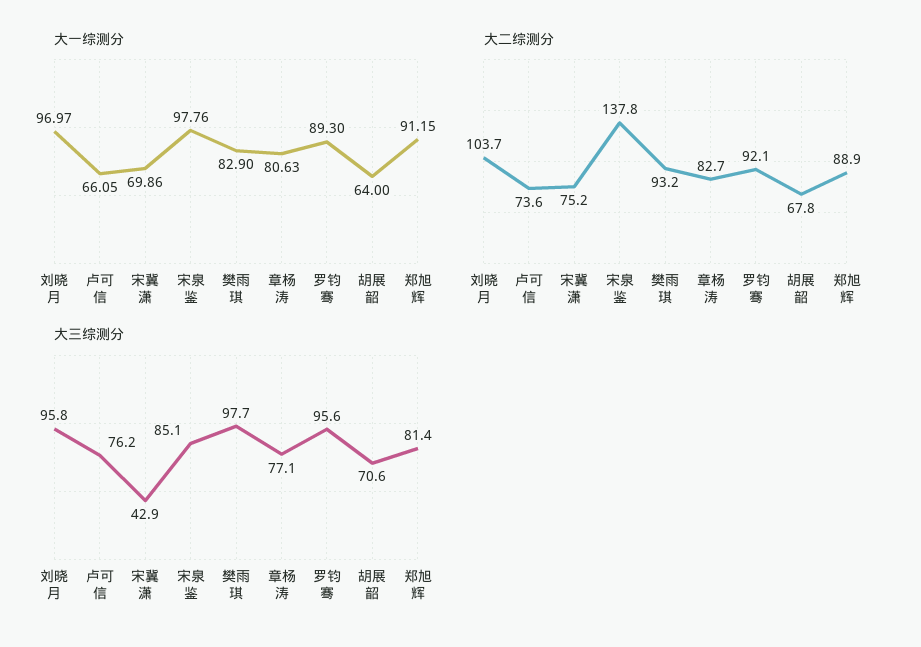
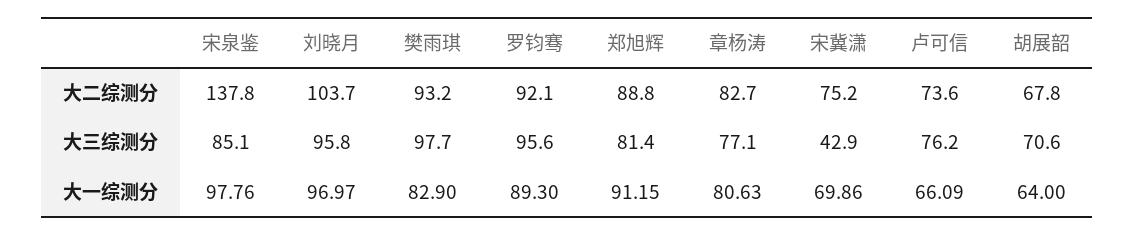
大一综测分, 卢可信: 66.05 -> 66.09
大二综测分, 郑旭辉: 88.9 -> 88.8

